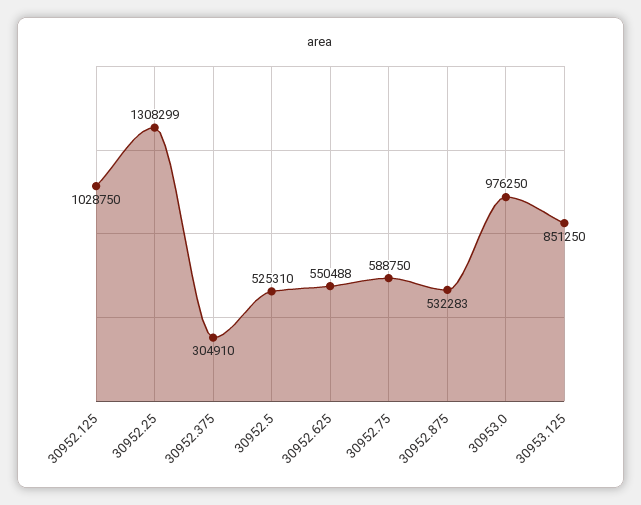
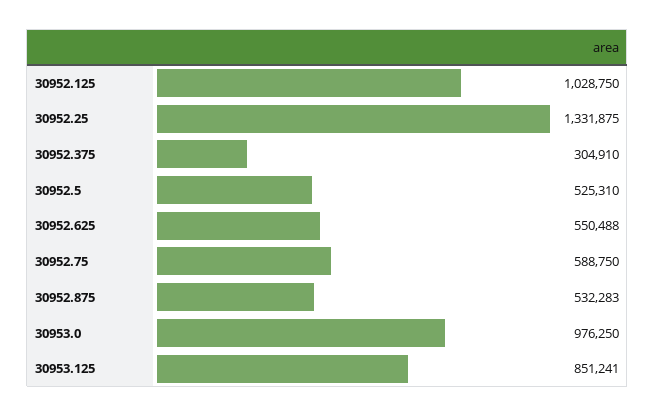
30952.25: 1308299 -> 1331875
30953.125: 851250 -> 851241

